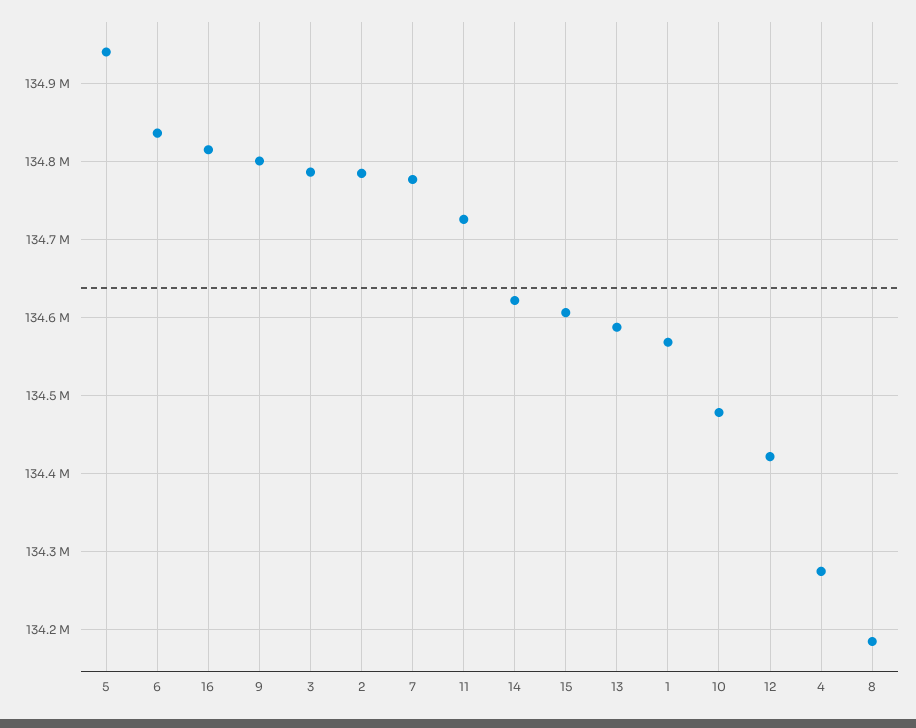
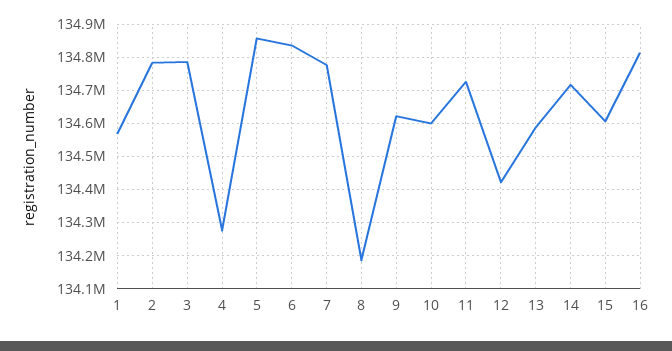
5: 134940000 -> 134860000
9: 134800000 -> 134620000
14: 134620000 -> 134720000
10: 134480000 -> 134600000

